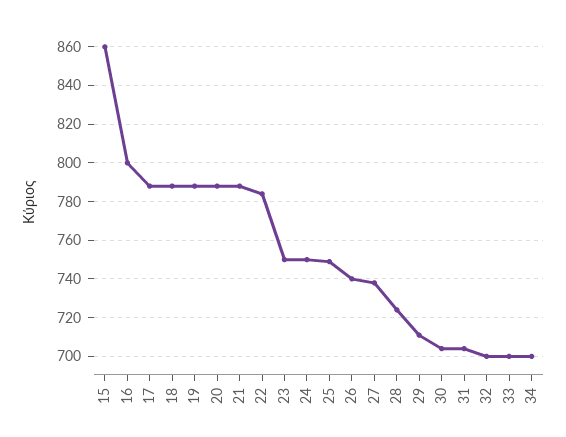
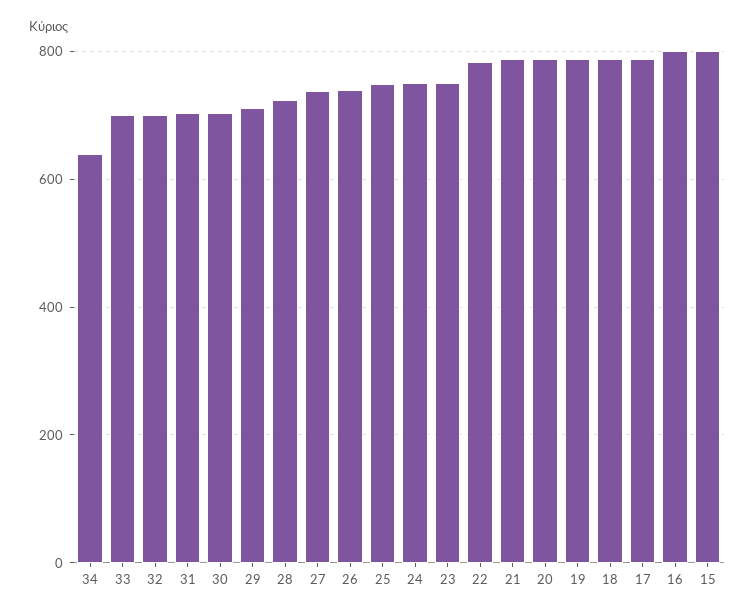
15: 860 -> 800
34: 700 -> 640

